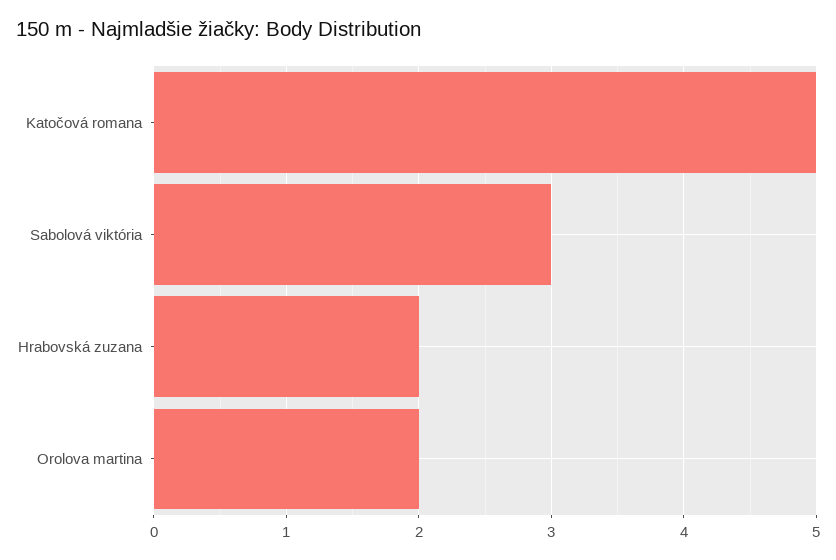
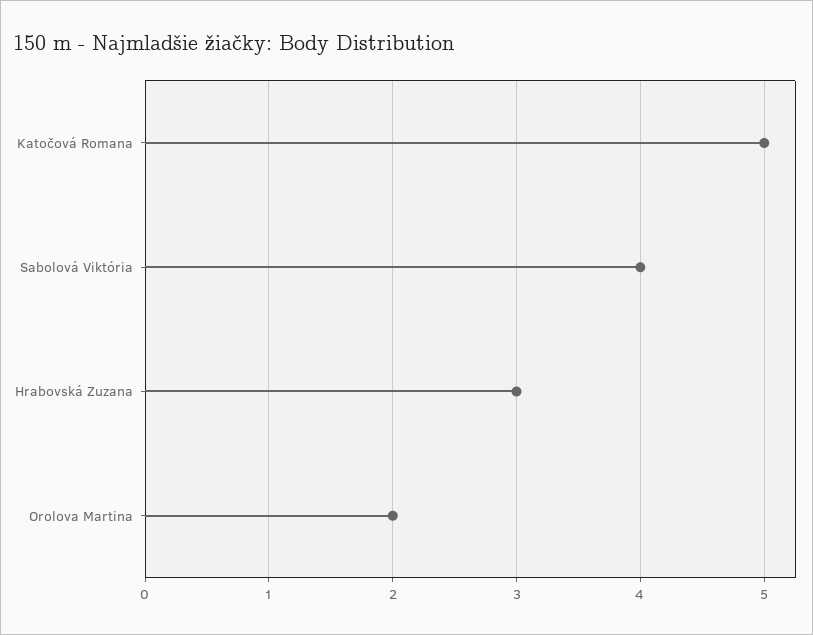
Sabolová viktória: 3 -> 4
Hrabovská zuzana: 2 -> 3

